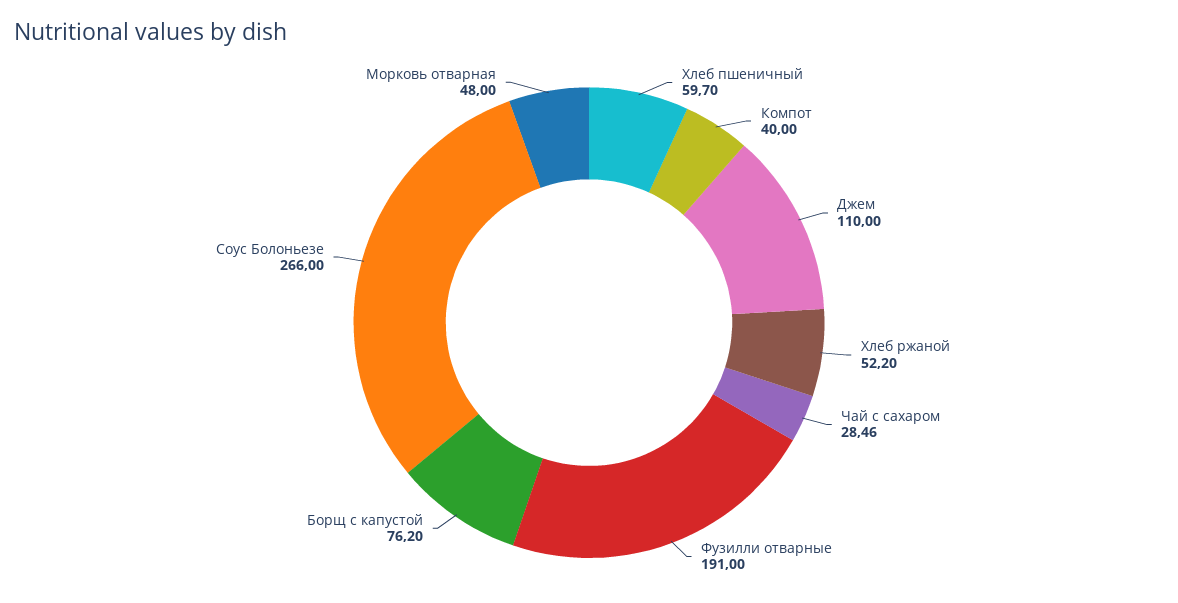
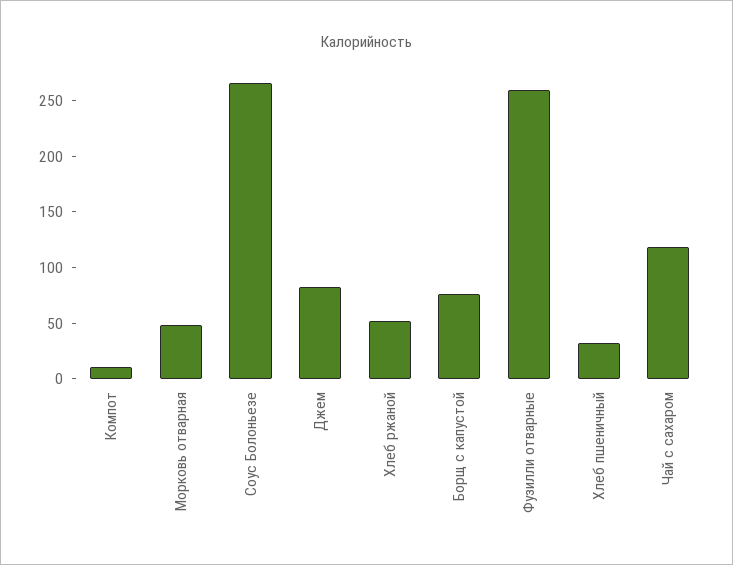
Хлеб пшеничный: 59.7 -> 30
Компот: 40 -> 10
Джем: 110 -> 80
Чай с сахаром: 28.46 -> 120
Фузилли отварные: 191 -> 260

